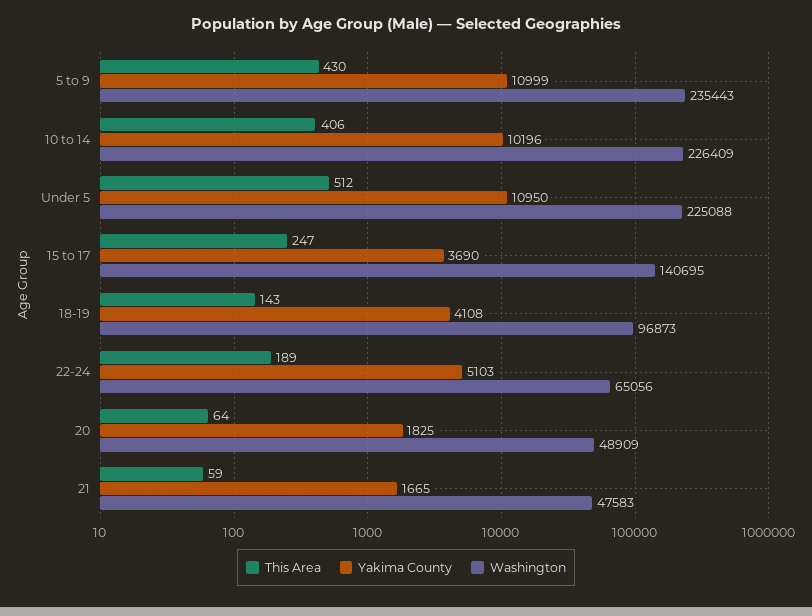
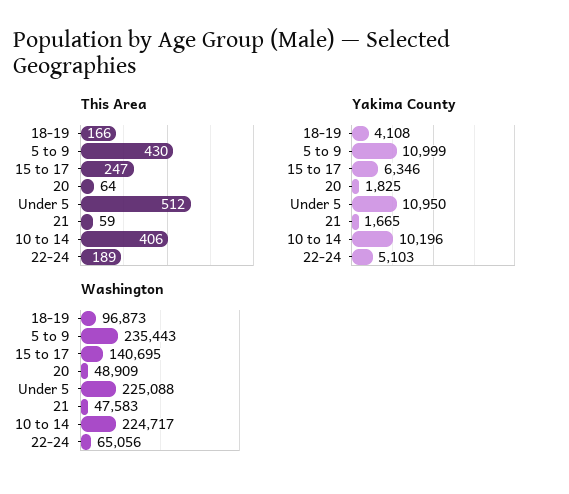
Washington, 10 to 14: 226409 -> 224717
Yakima County, 15 to 17: 3690 -> 6346
This Area, 18-19: 143 -> 166

